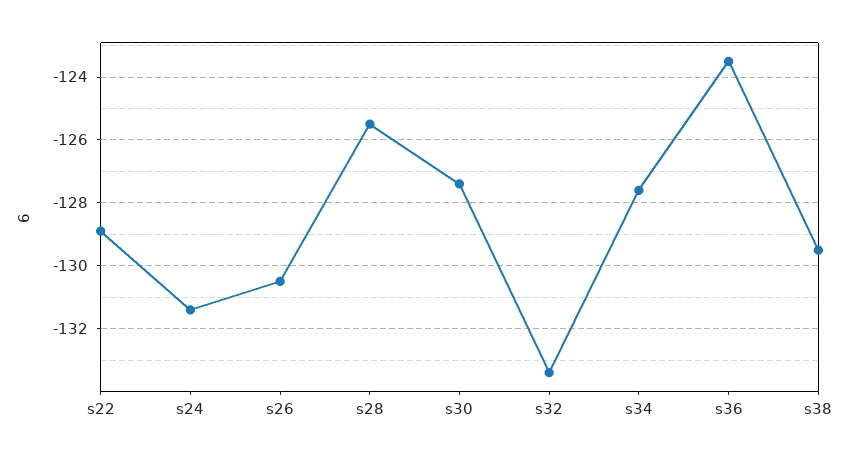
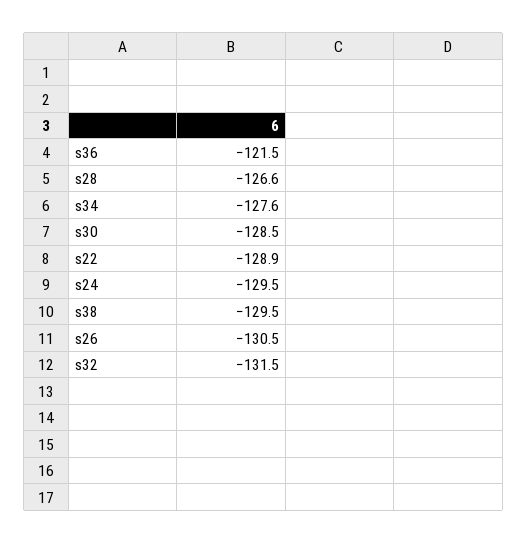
s24: -131.5 -> -129.5
s28: -125.5 -> -126.6
s30: -127.5 -> -128.5
s32: -133.5 -> -131.5
s36: -123.5 -> -121.5

